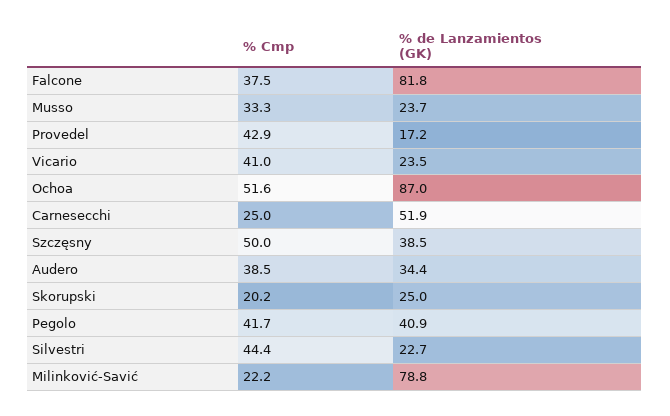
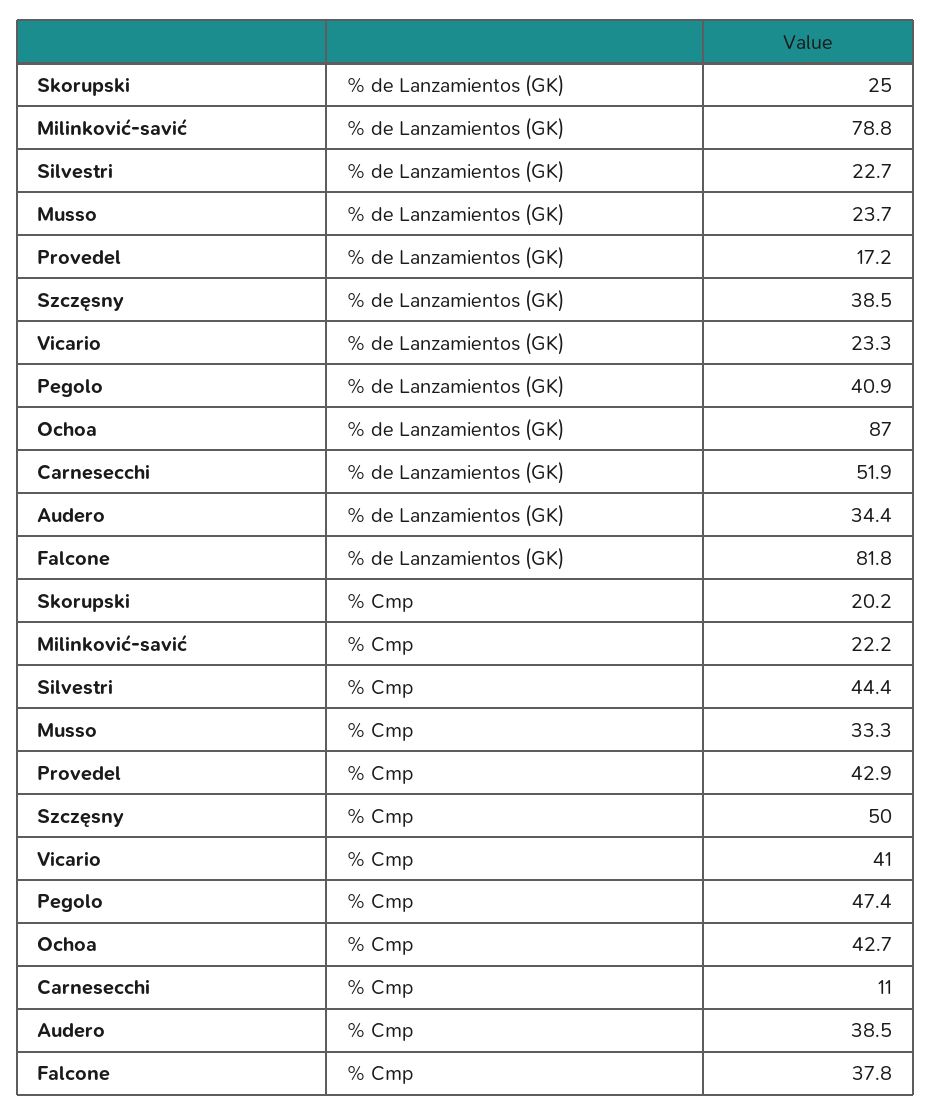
% Cmp, Falcone: 37.5 -> 37.8
% de Lanzamientos (GK), Vicario: 23.5 -> 23.3
% Cmp, Ochoa: 51.6 -> 42.7
% Cmp, Carnesecchi: 25 -> 11
% Cmp, Pegolo: 41.7 -> 47.4

